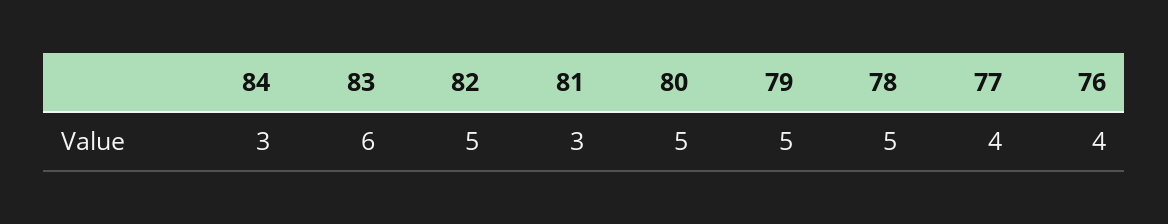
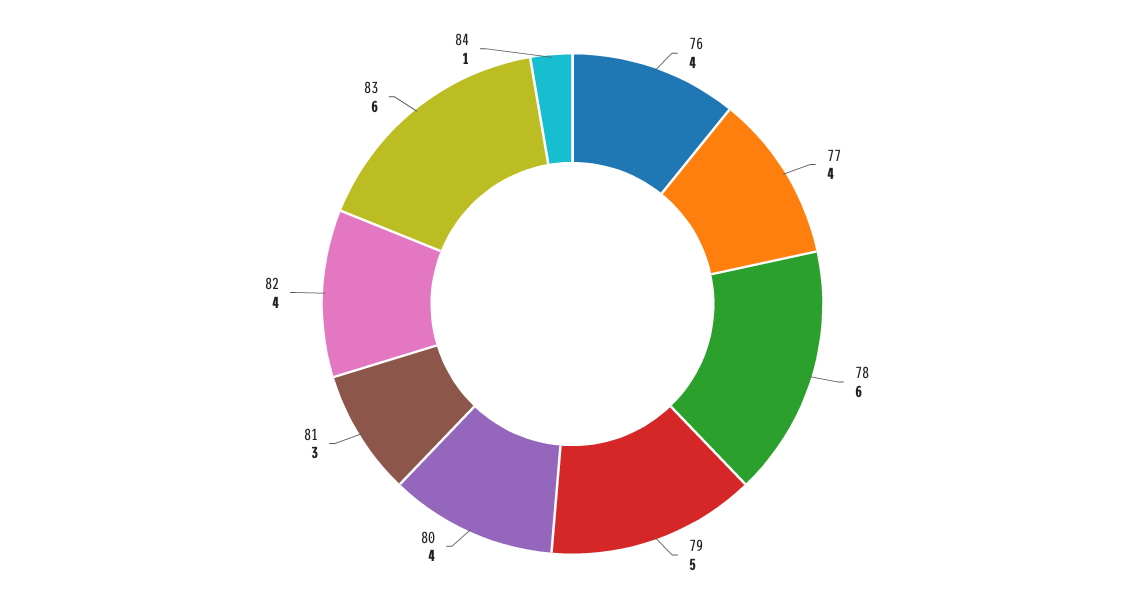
84: 3 -> 1
82: 5 -> 4
80: 5 -> 4
78: 5 -> 6

